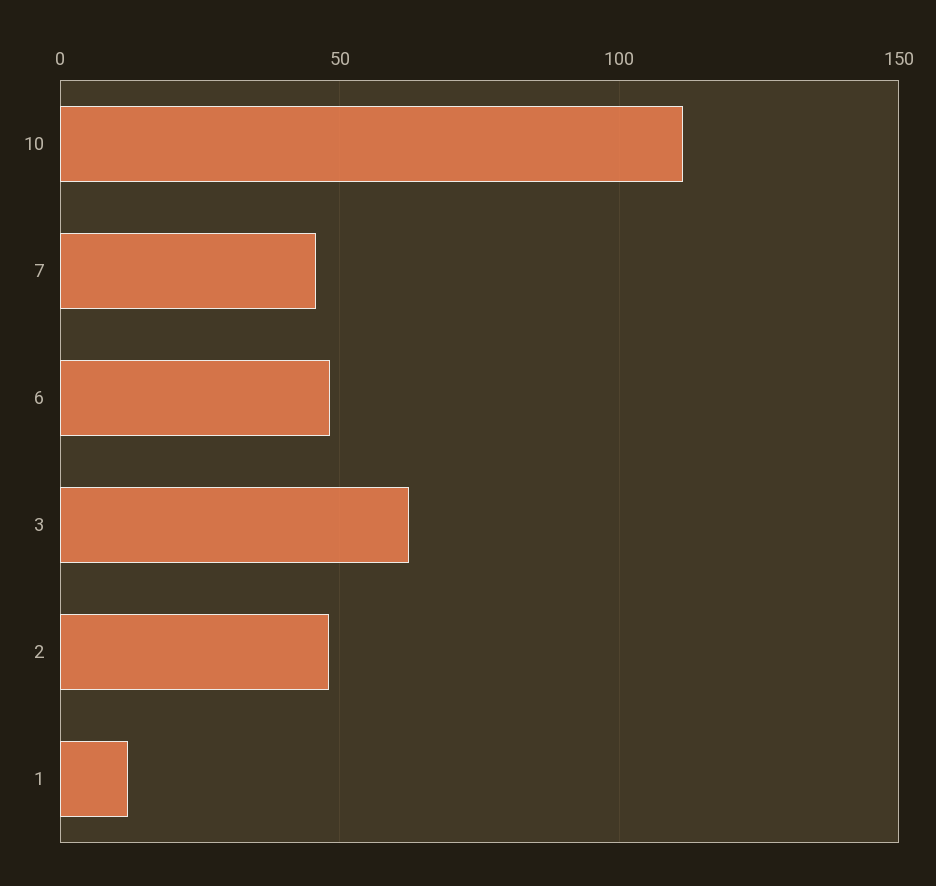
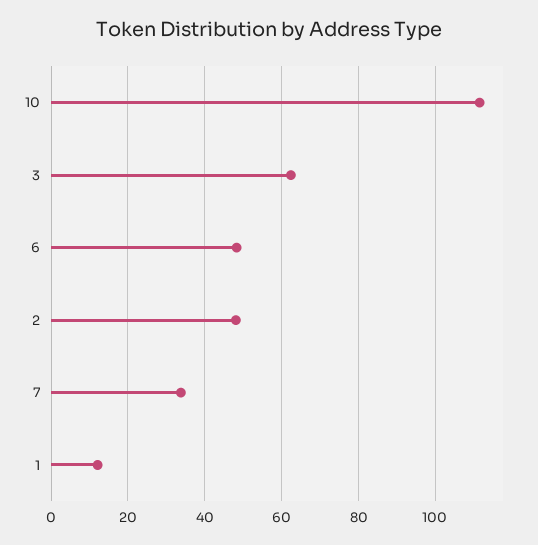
7: 45 -> 34

